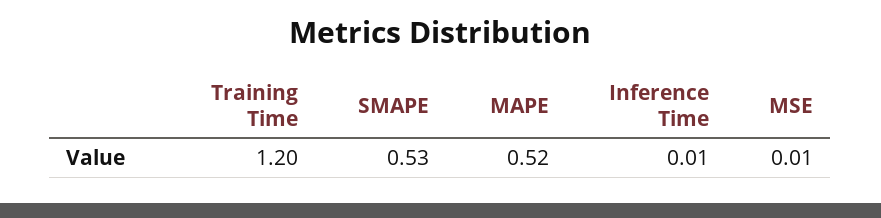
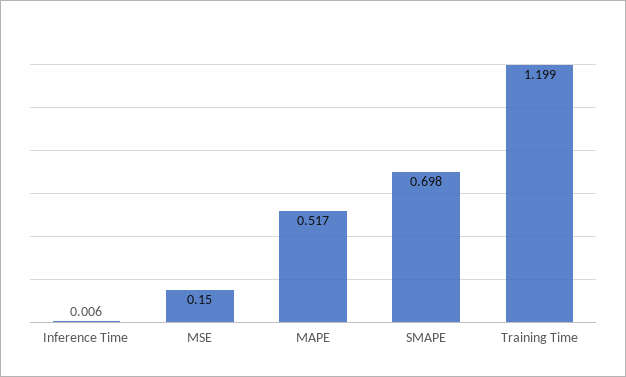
SMAPE: 0.53 -> 0.698
MSE: 0.01 -> 0.15

